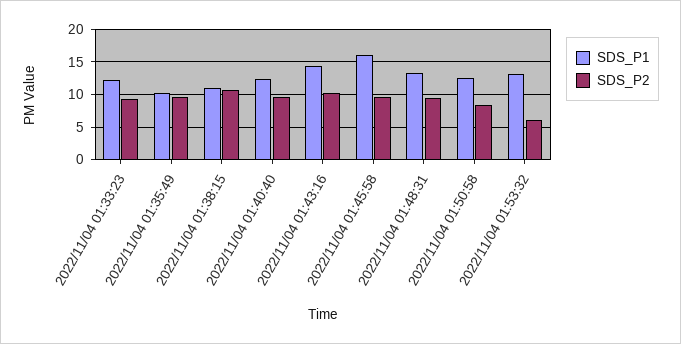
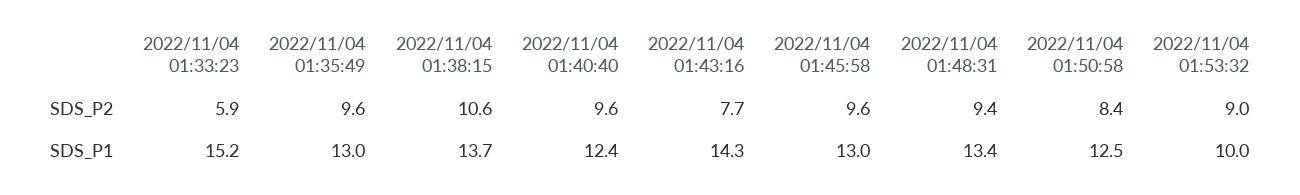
SDS_P1, 2022/11/04 01:33:23: 12 -> 15.2
SDS_P2, 2022/11/04 01:33:23: 9 -> 5.9
SDS_P1, 2022/11/04 01:35:49: 10 -> 13
SDS_P1, 2022/11/04 01:38:15: 11 -> 13.7
SDS_P2, 2022/11/04 01:43:16: 10 -> 7.7
SDS_P1, 2022/11/04 01:45:58: 16 -> 13
SDS_P1, 2022/11/04 01:53:32: 13 -> 10
SDS_P2, 2022/11/04 01:53:32: 6 -> 9

